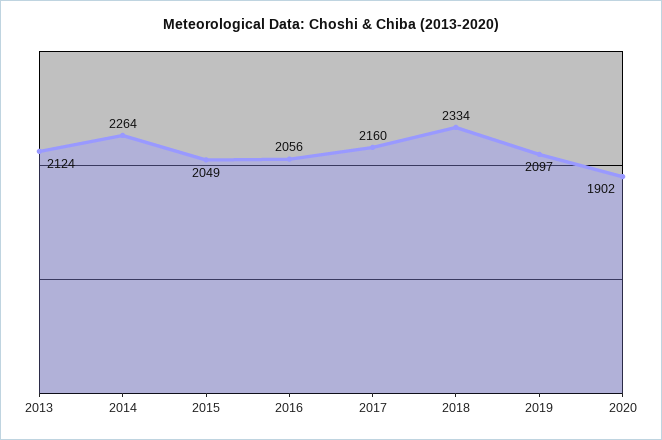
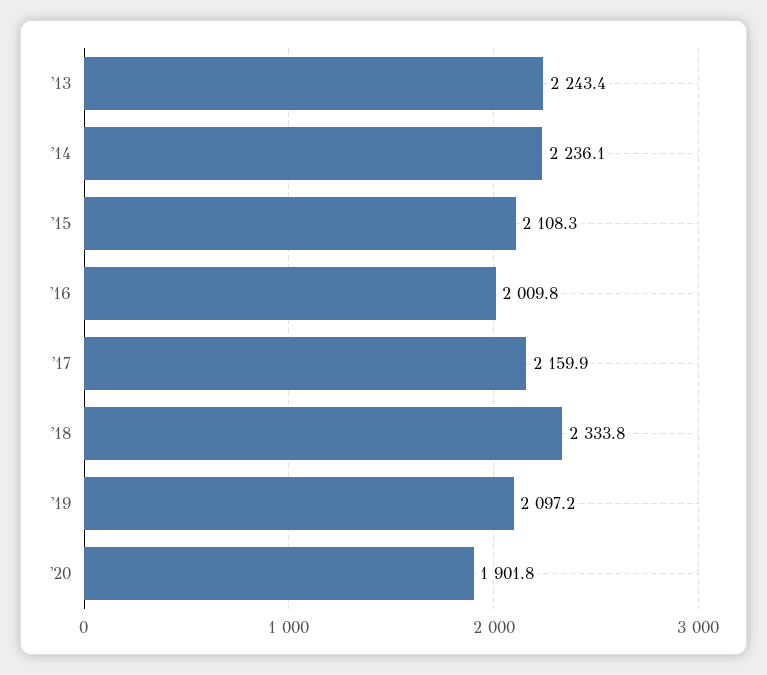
2013: 2124 -> 2243.4
2014: 2264 -> 2236.1
2015: 2049 -> 2108.3
2016: 2056 -> 2009.8

